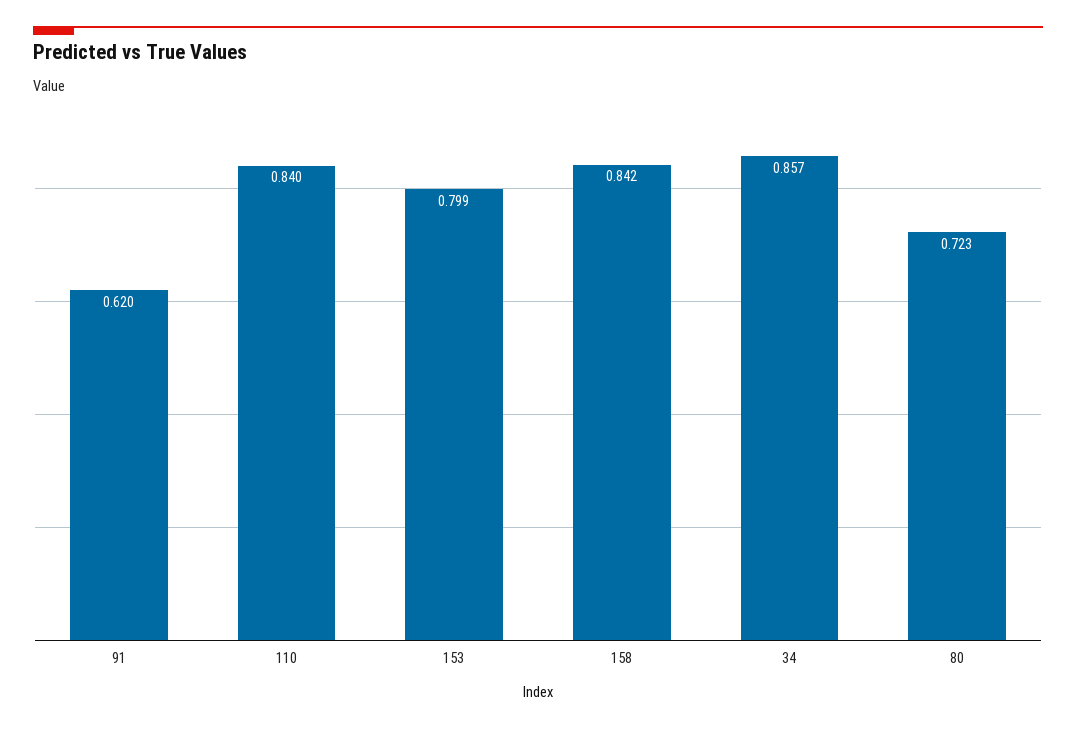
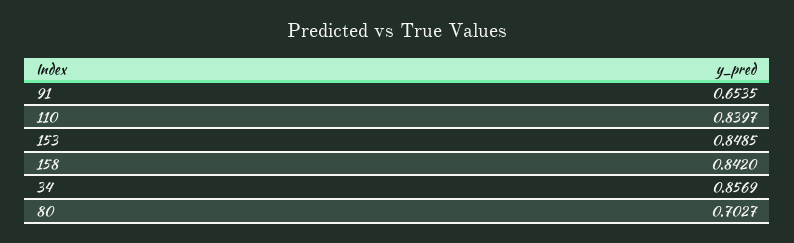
91: 0.62 -> 0.6535
153: 0.799 -> 0.8485
80: 0.723 -> 0.7027

